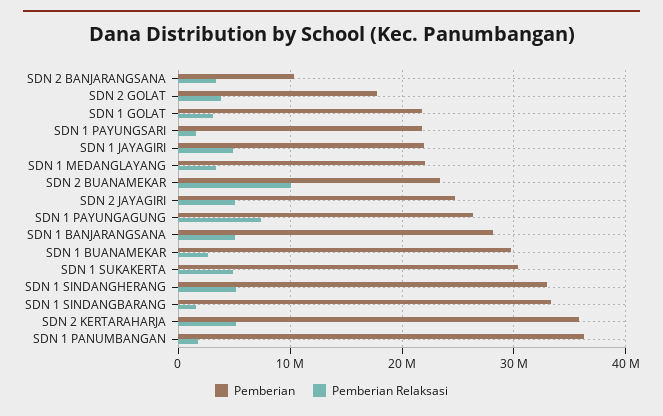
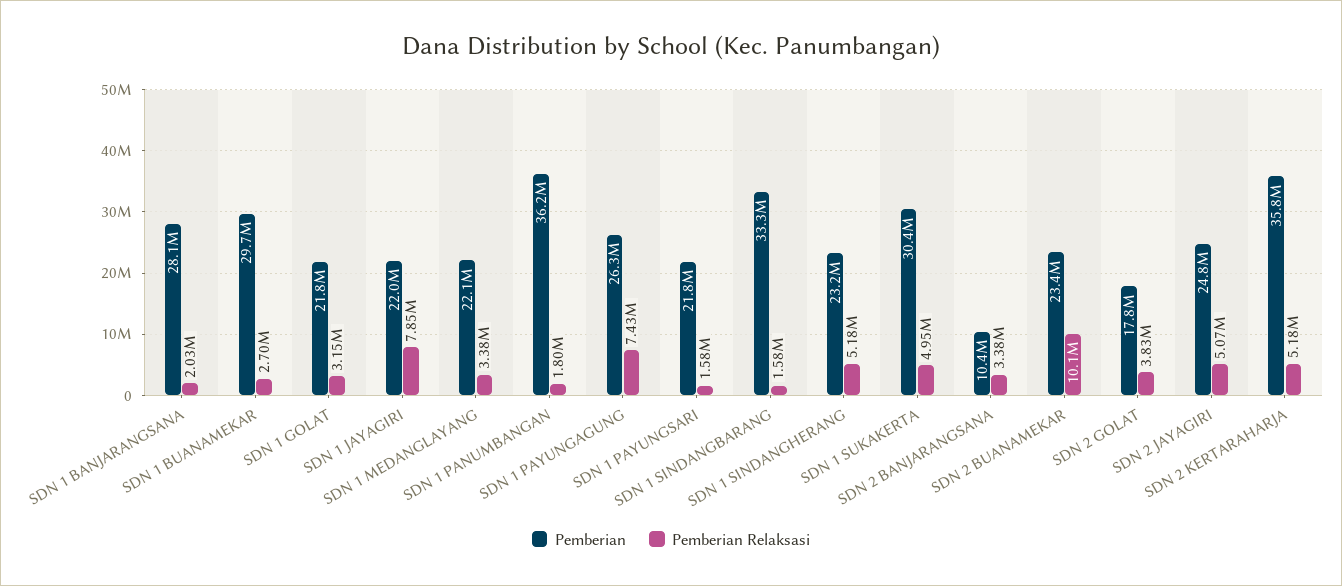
Pemberian Relaksasi, SDN 1 JAYAGIRI: 5000000 -> 7850000
Pemberian Relaksasi, SDN 1 BANJARANGSANA: 5000000 -> 2030000
Pemberian, SDN 1 SINDANGHERANG: 33000000 -> 23200000

